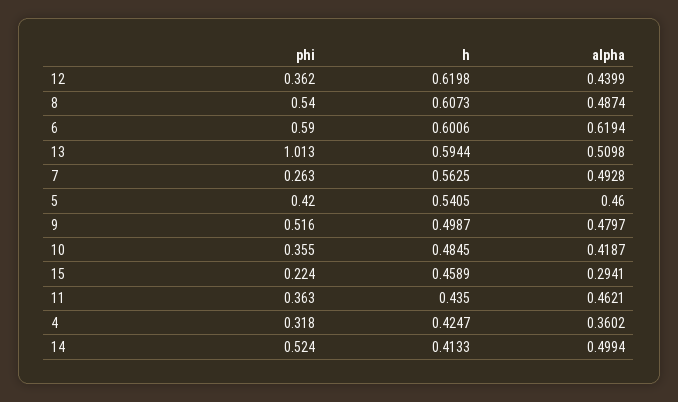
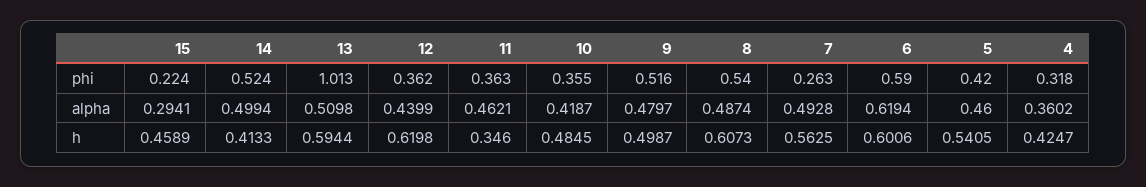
h, 11: 0.435 -> 0.346

